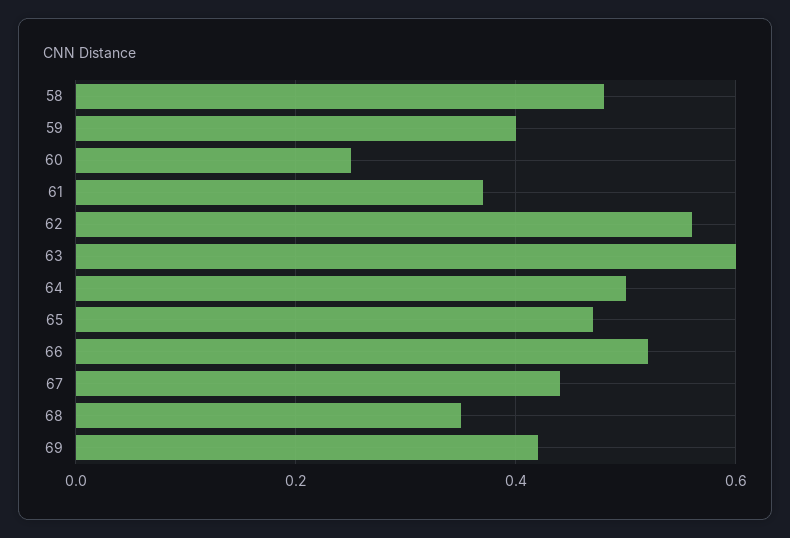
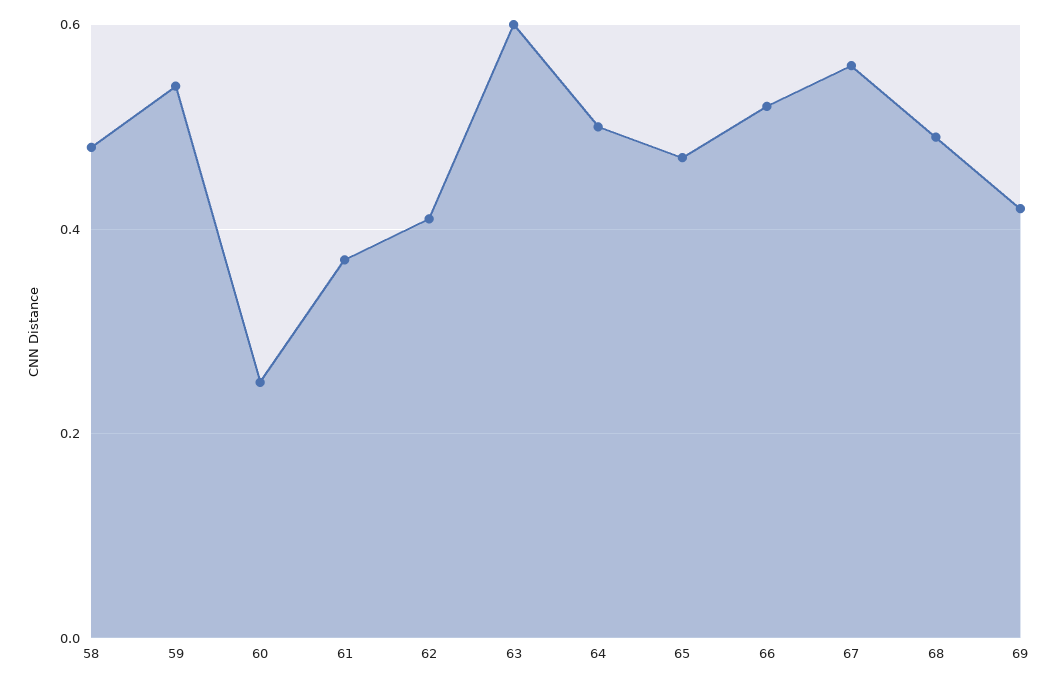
59: 0.4 -> 0.55
62: 0.55 -> 0.4
67: 0.45 -> 0.55
68: 0.35 -> 0.5

